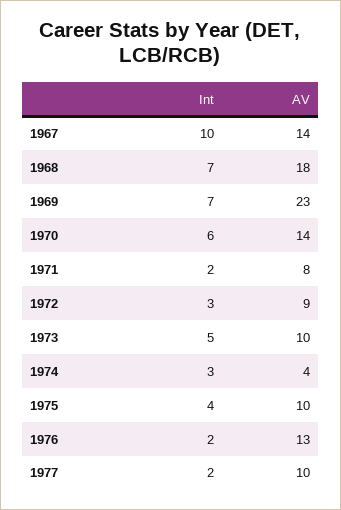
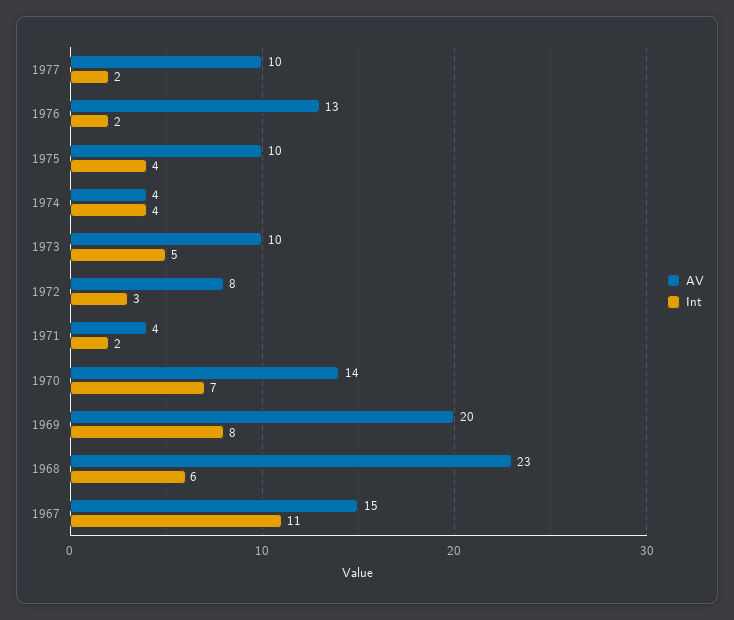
Int, 1967: 10 -> 11
AV, 1967: 14 -> 15
Int, 1968: 7 -> 6
AV, 1968: 18 -> 23
Int, 1969: 7 -> 8
AV, 1969: 23 -> 20
Int, 1970: 6 -> 7
AV, 1971: 8 -> 4
AV, 1972: 9 -> 8
Int, 1974: 3 -> 4

